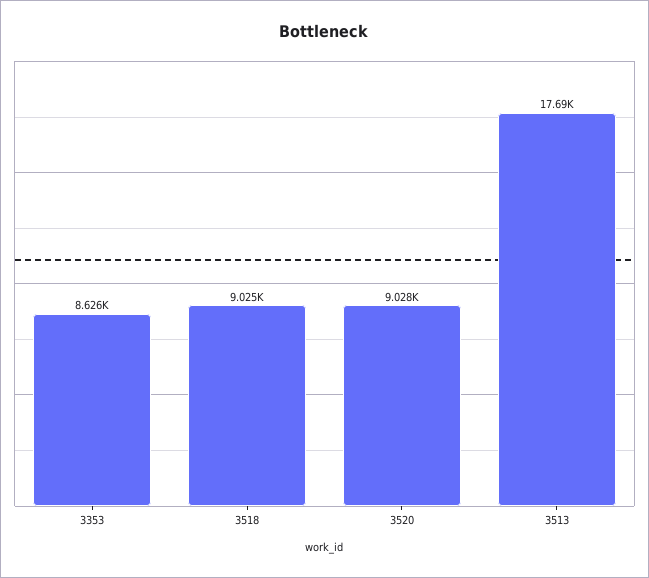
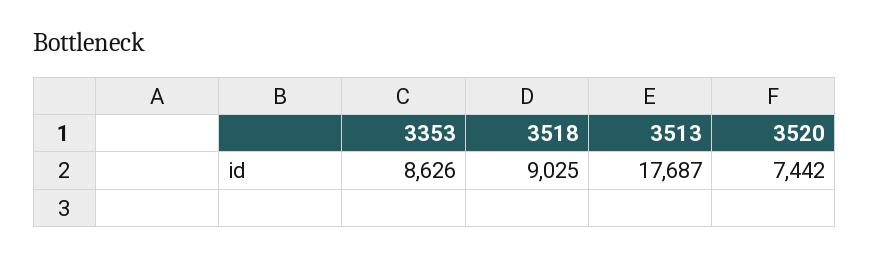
3520: 9028 -> 7442

